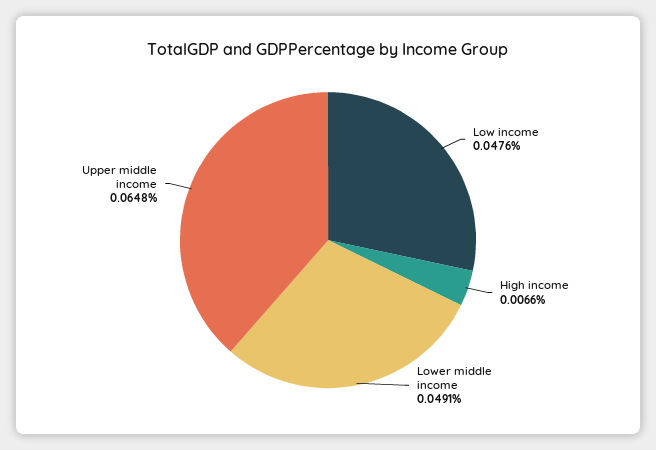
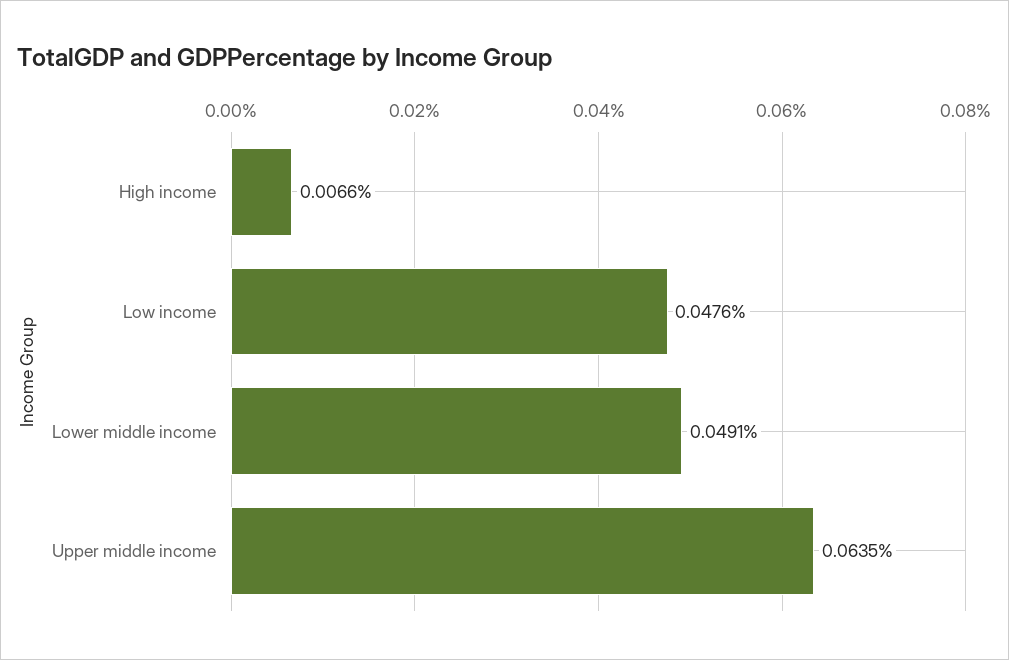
Upper middle income: 0.0648 -> 0.0635

